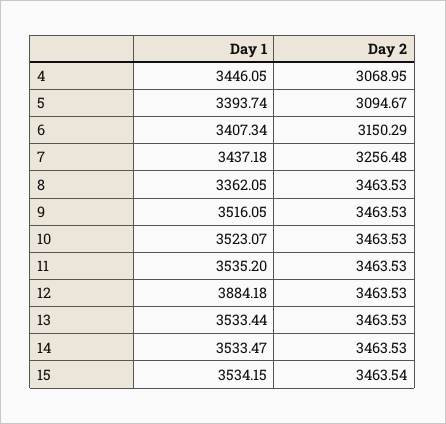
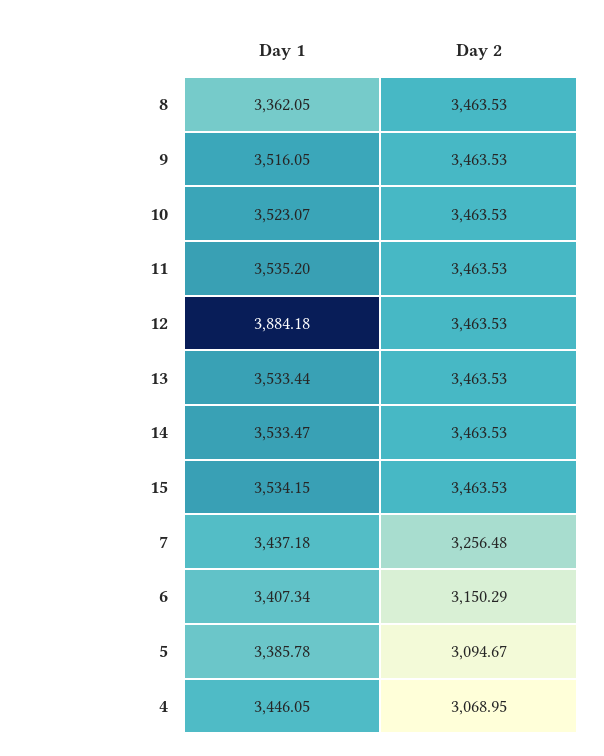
Day 1, 5: 3393.74 -> 3385.78
Day 2, 15: 3463.54 -> 3463.53

